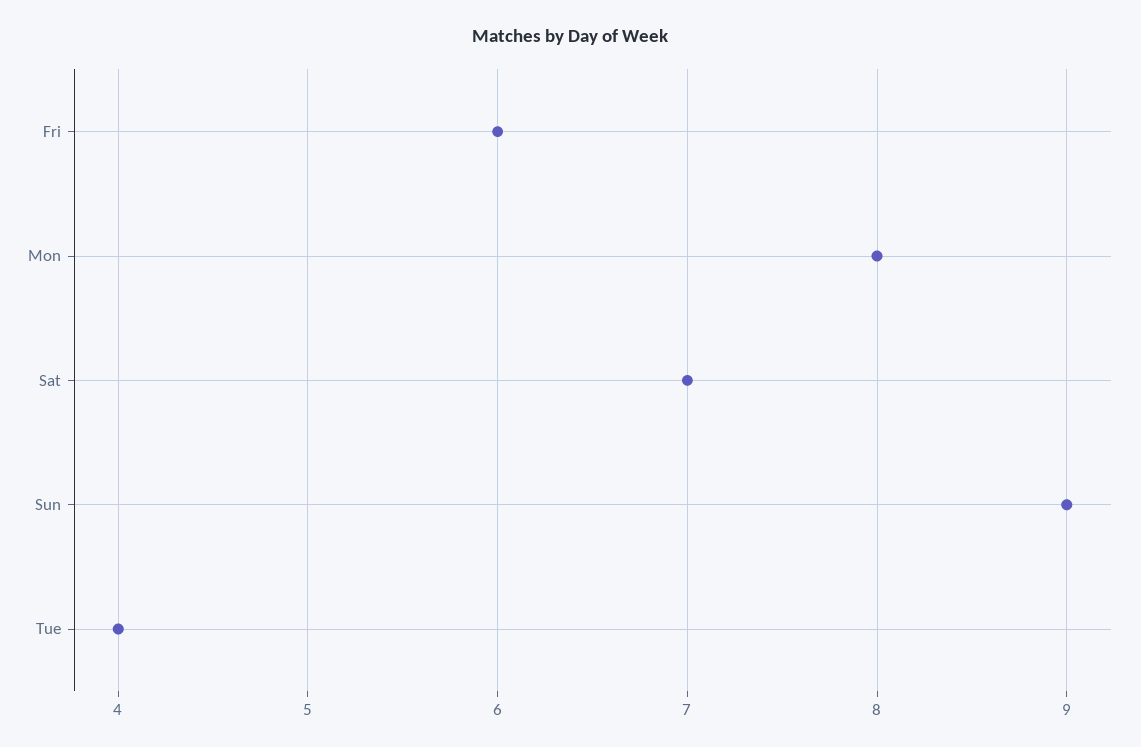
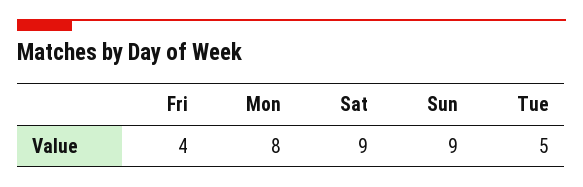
Fri: 6 -> 4
Sat: 7 -> 9
Tue: 4 -> 5

